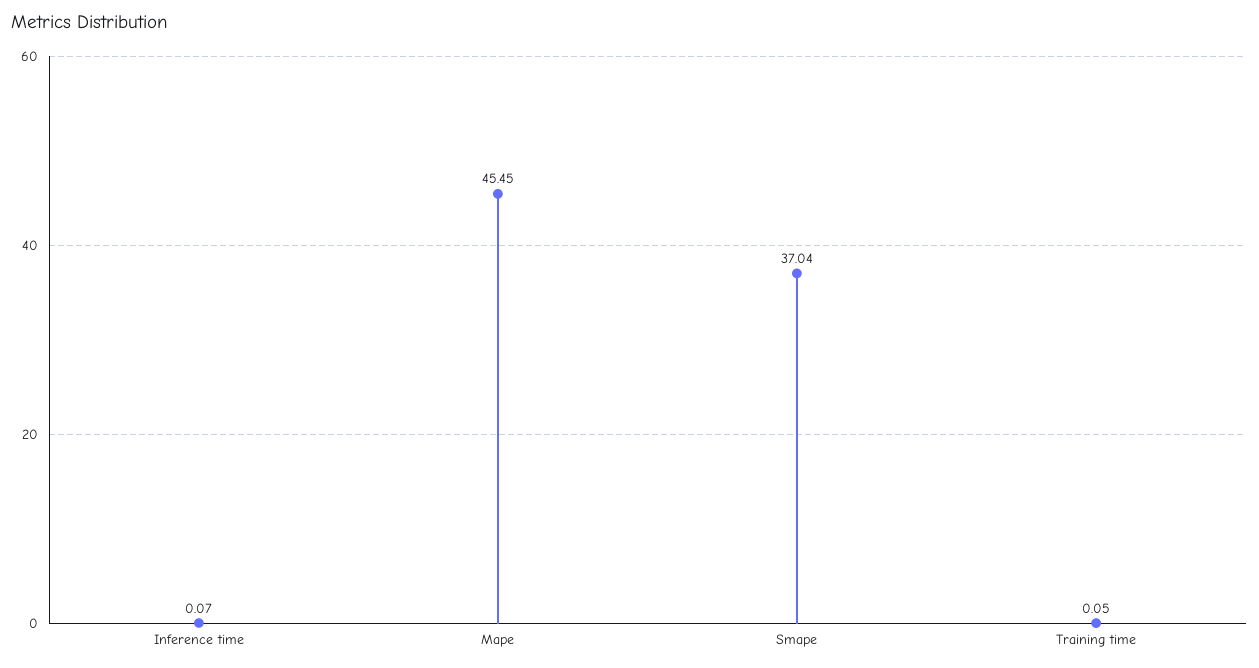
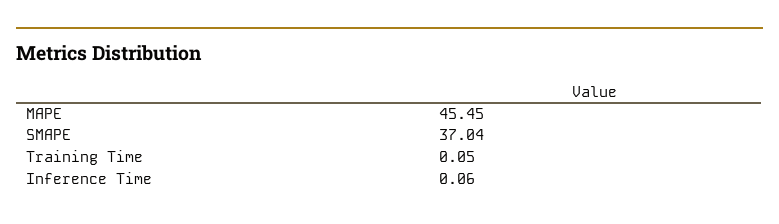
Inference time: 0.07 -> 0.06

